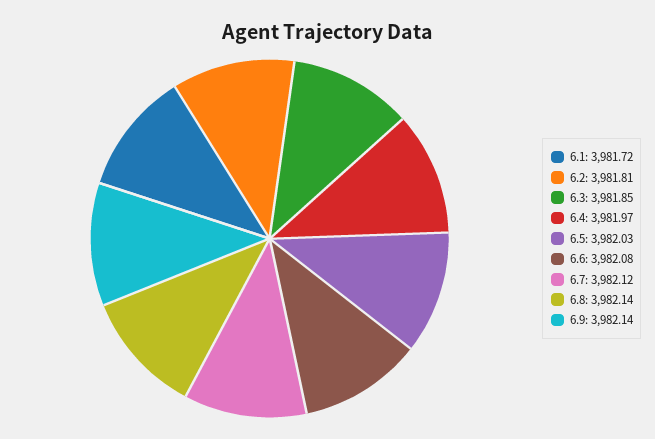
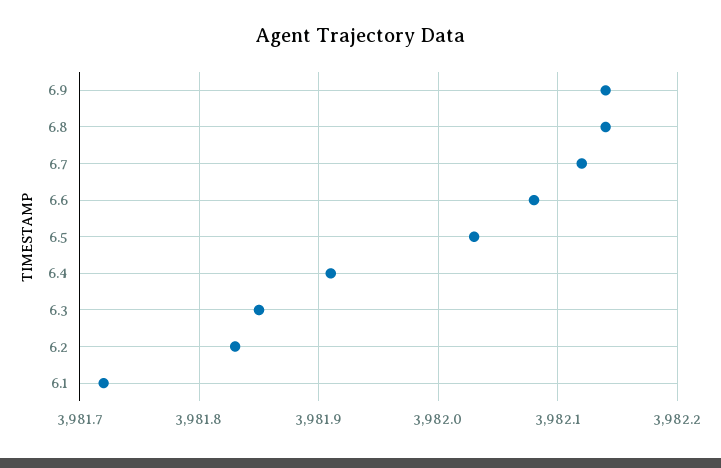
6.2: 3981.81 -> 3981.83
6.4: 3981.97 -> 3981.91

